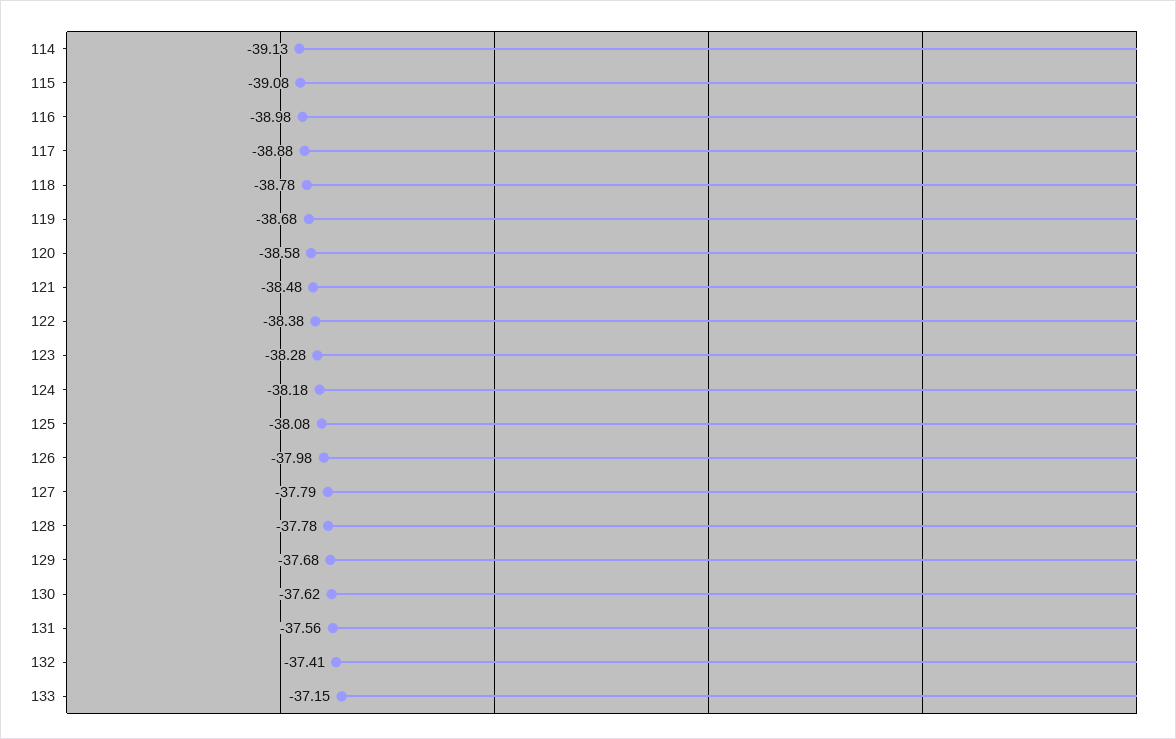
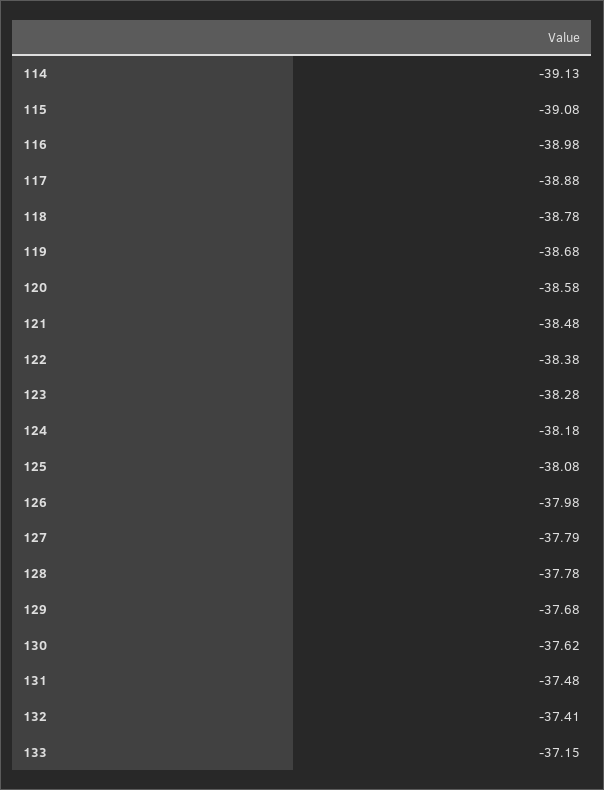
131: -37.56 -> -37.48

